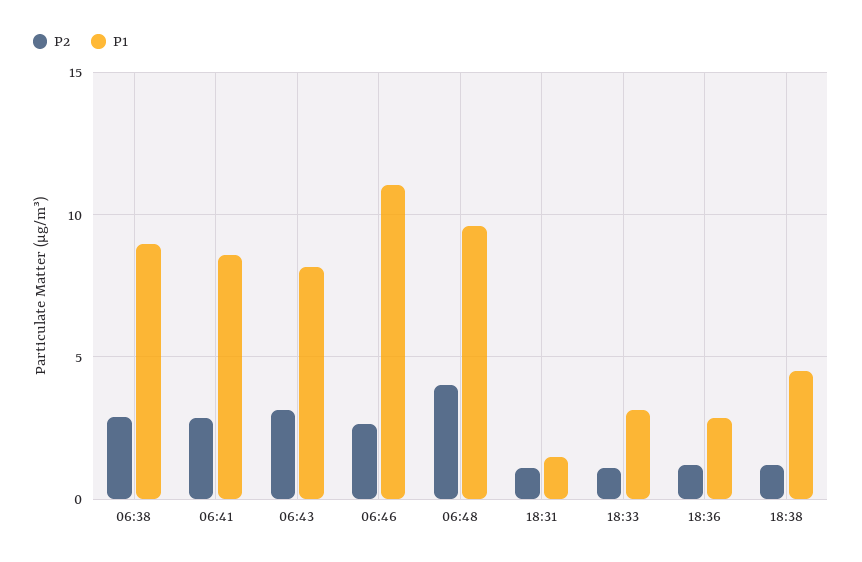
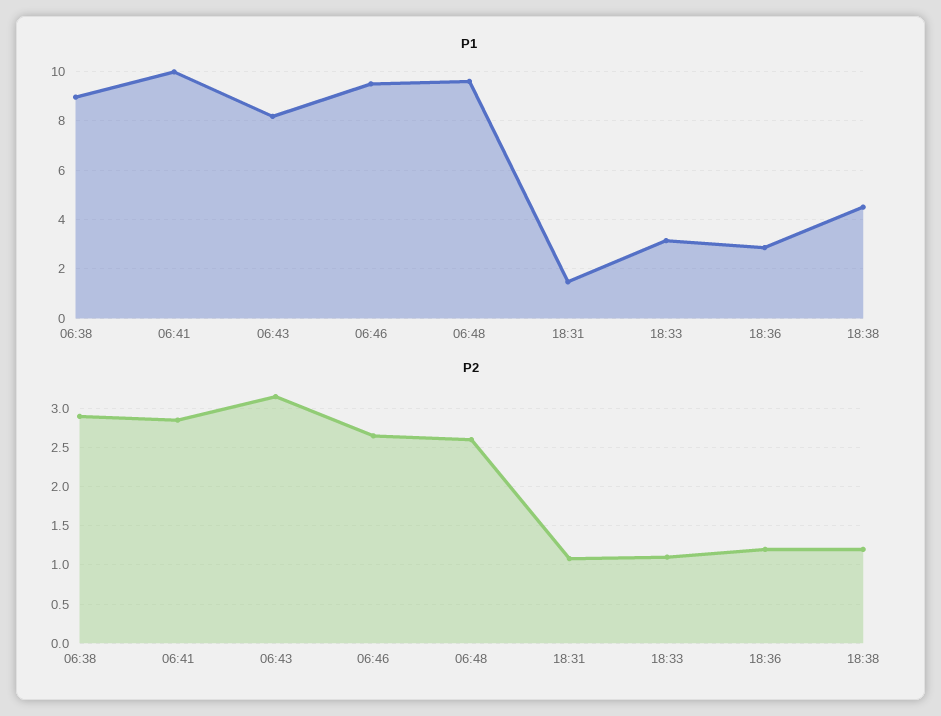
P1, 06:41: 8.5 -> 10
P1, 06:46: 11 -> 9.5
P2, 06:48: 4 -> 2.6

